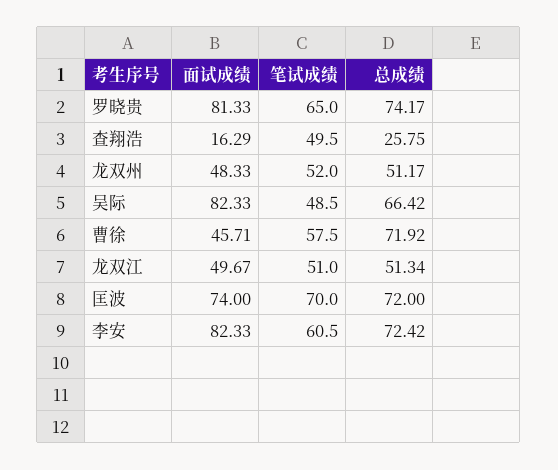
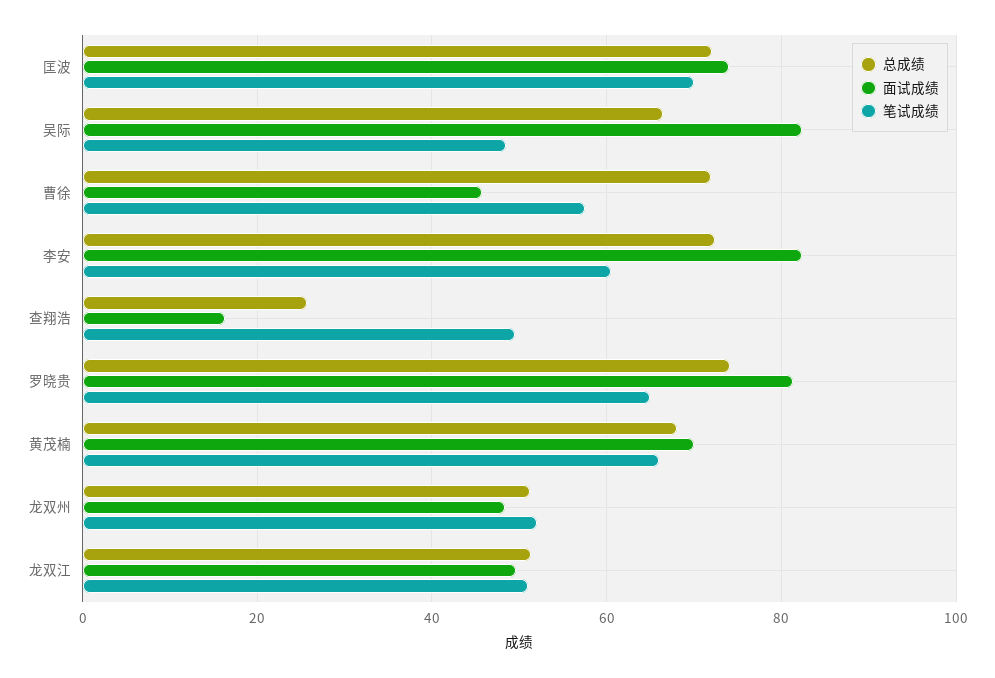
总成绩, 黄茂楠: none -> 68
面试成绩, 黄茂楠: none -> 70
笔试成绩, 黄茂楠: none -> 66

